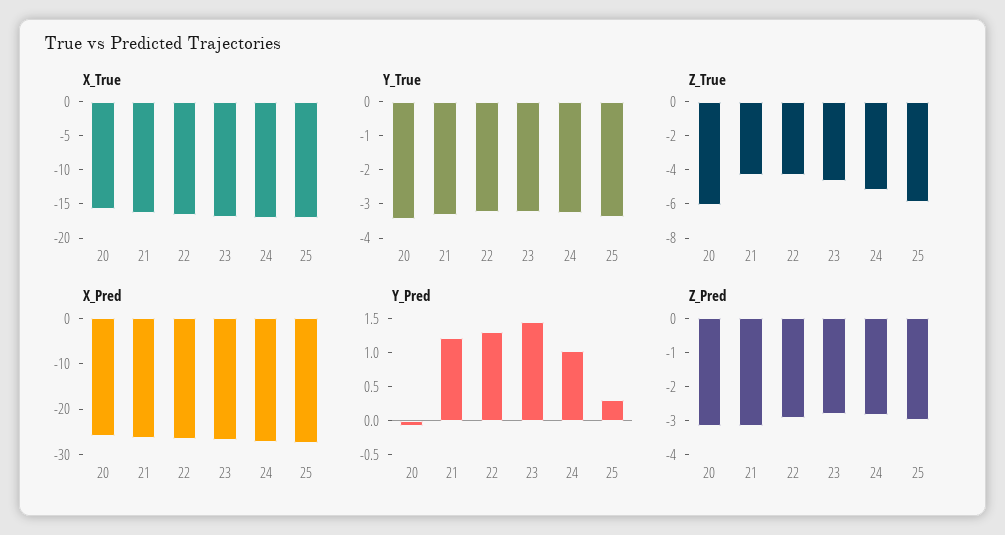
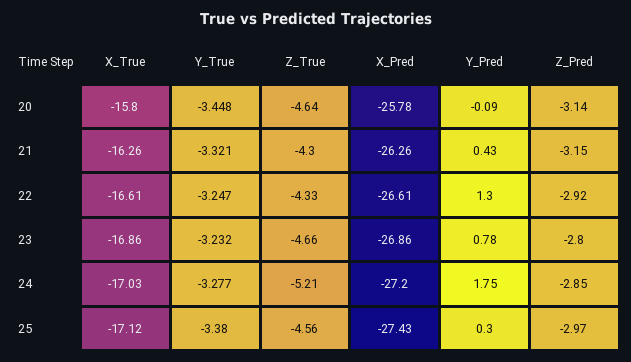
Z_True, 20: -6 -> -4.64
Z_True, 25: -6 -> -4.56
Y_Pred, 21: 1.25 -> 0.43
Y_Pred, 23: 1.5 -> 0.78
Y_Pred, 24: 1 -> 1.75

